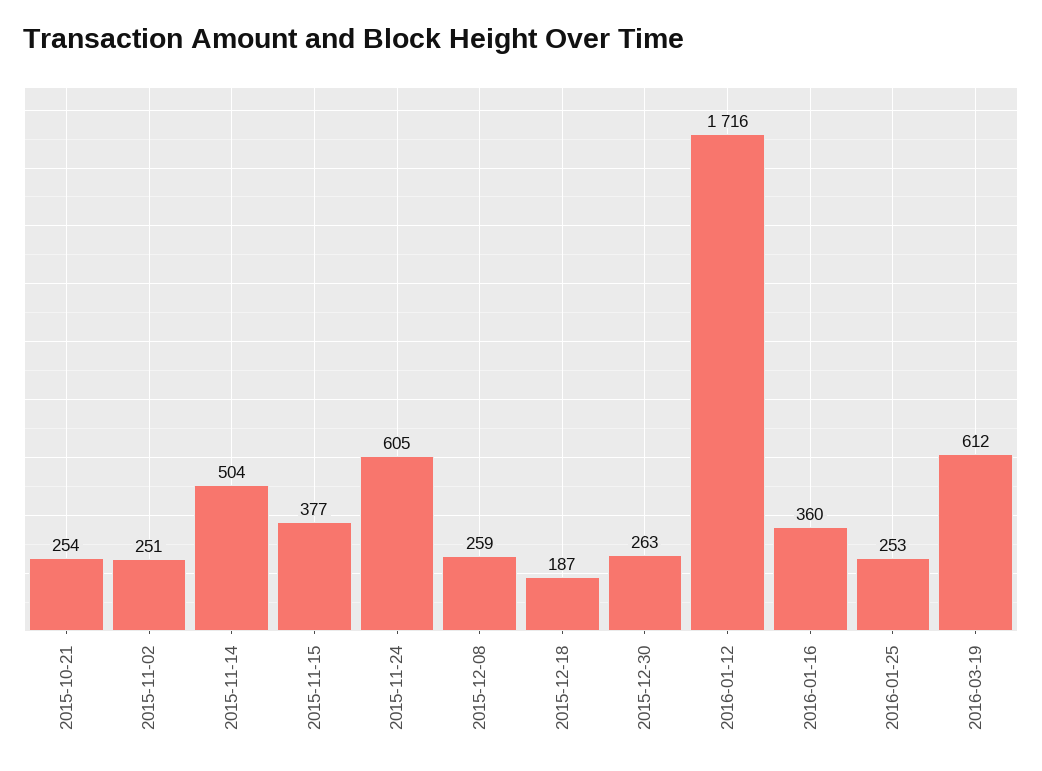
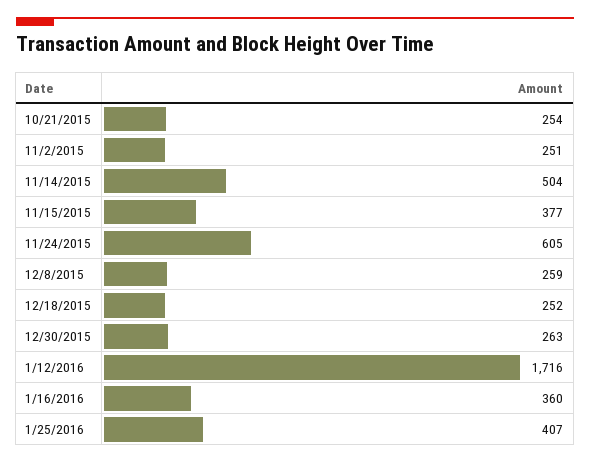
2015-12-18: 187 -> 252
2016-01-25: 253 -> 407
2016-03-19: 612 -> none

